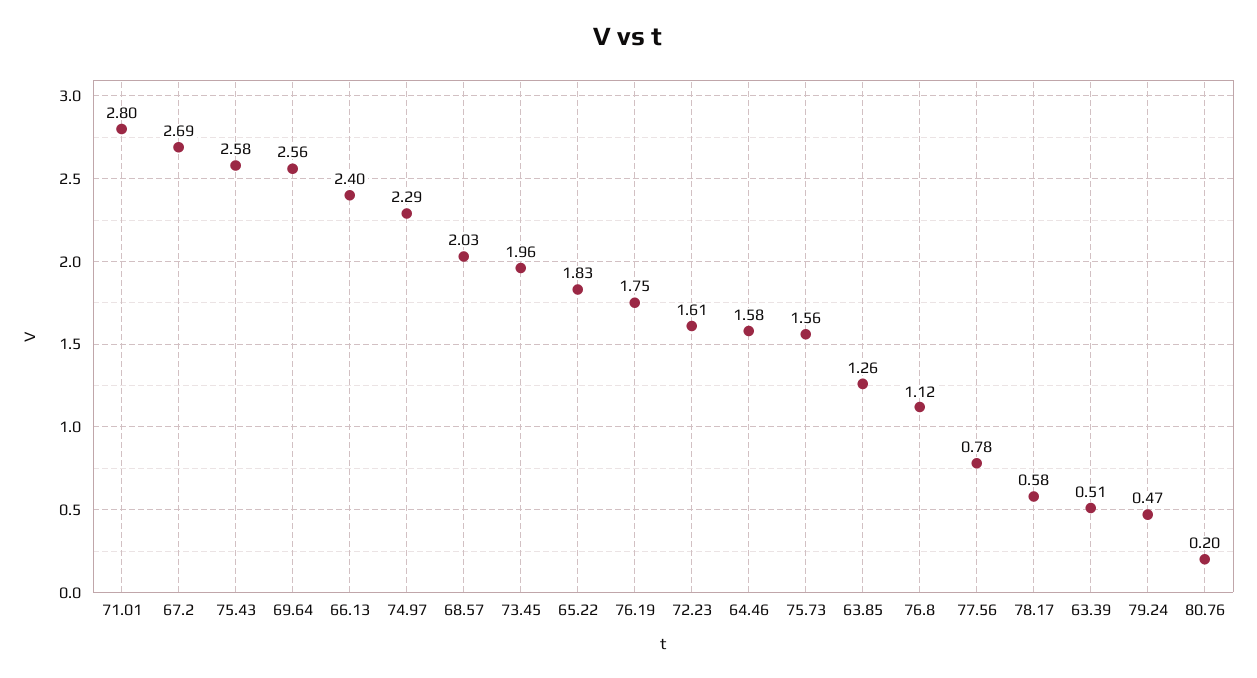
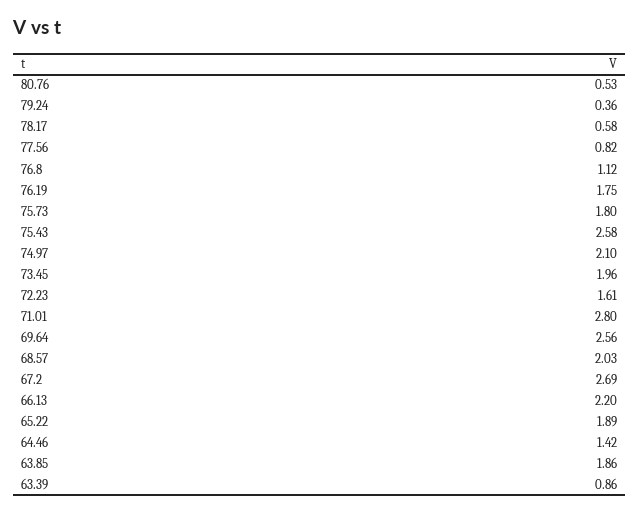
66.13: 2.4 -> 2.2
74.97: 2.29 -> 2.1
65.22: 1.83 -> 1.89
64.46: 1.58 -> 1.42
75.73: 1.56 -> 1.8
63.85: 1.26 -> 1.86
77.56: 0.78 -> 0.82
63.39: 0.51 -> 0.86
79.24: 0.47 -> 0.36
80.76: 0.2 -> 0.53

